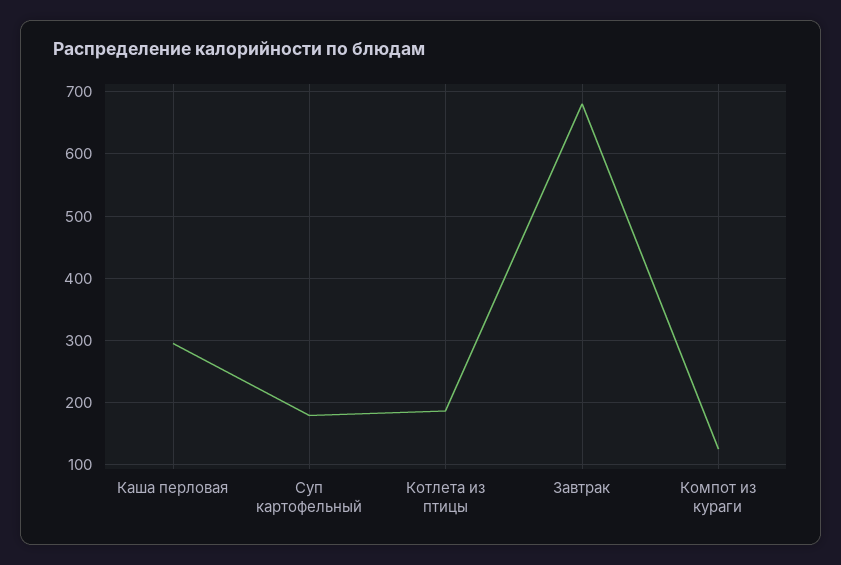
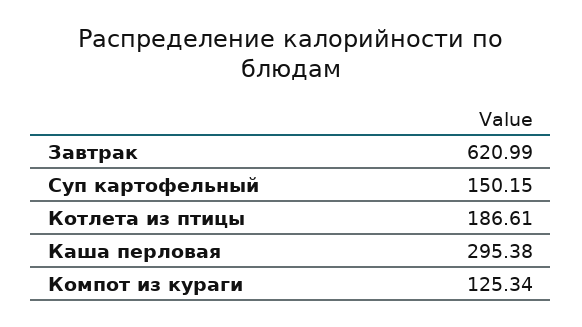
Суп картофельный: 180 -> 150.15
Завтрак: 680 -> 620.99

